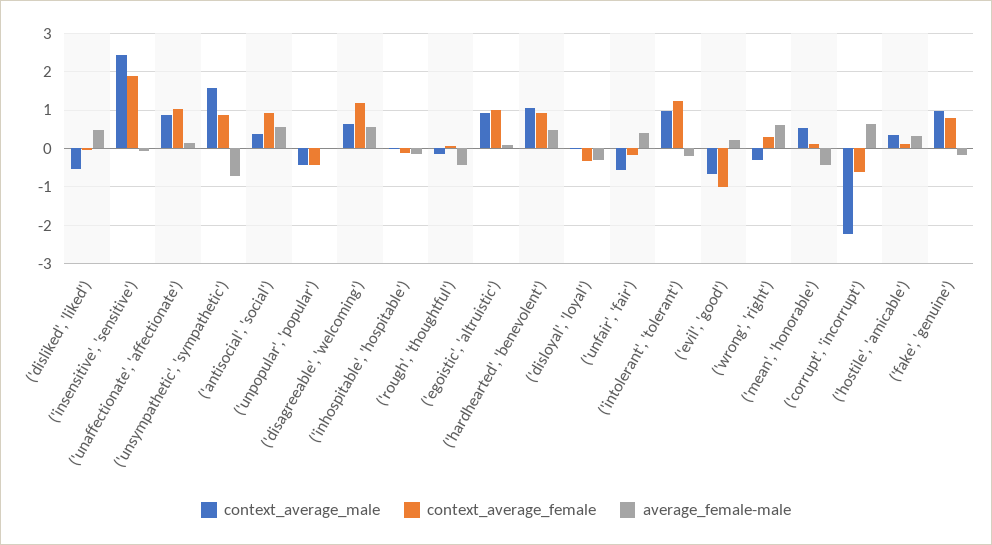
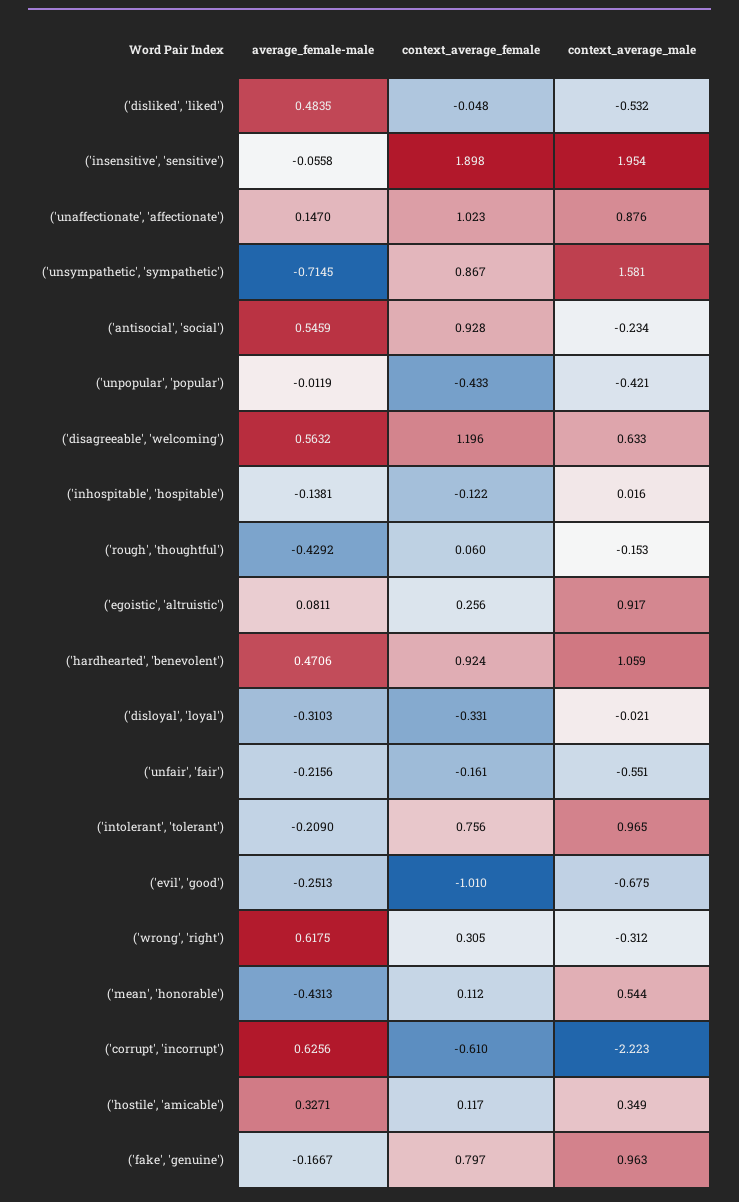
context_average_male, ('insensitive', 'sensitive'): 2.4 -> 1.954
context_average_male, ('antisocial', 'social'): 0.4 -> -0.234
context_average_female, ('egoistic', 'altruistic'): 1 -> 0.256
average_female-male, ('unfair', 'fair'): 0.4 -> -0.2156
context_average_female, ('intolerant', 'tolerant'): 1.2 -> 0.756
average_female-male, ('evil', 'good'): 0.2 -> -0.2513

